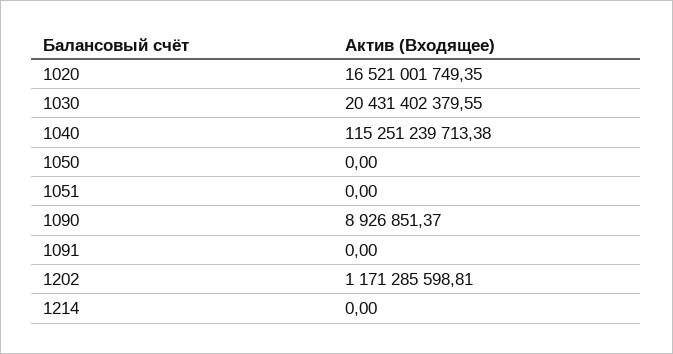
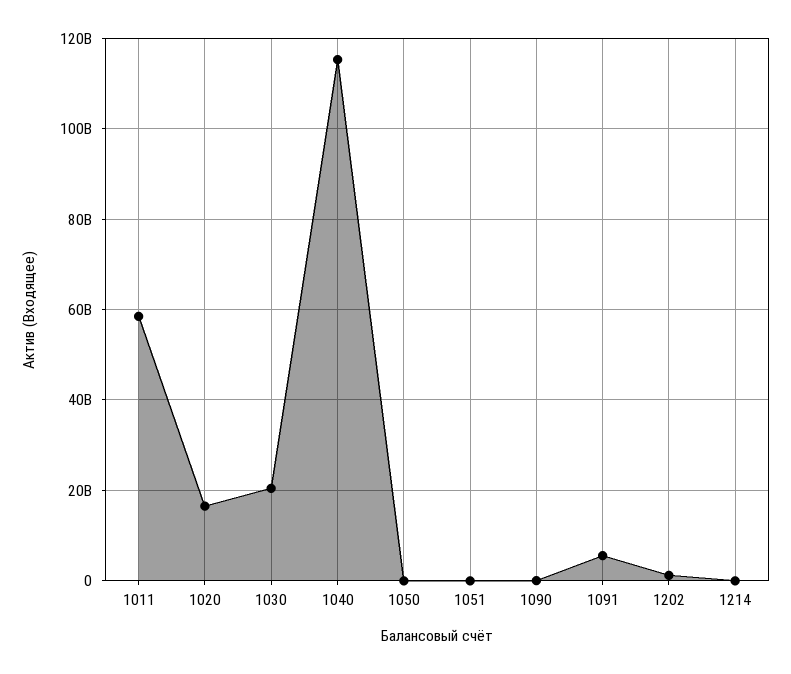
1091: 0 -> 6000000000
1011: none -> 58000000000

